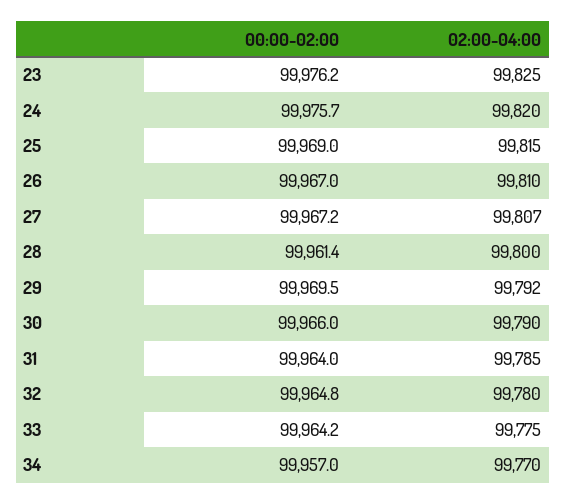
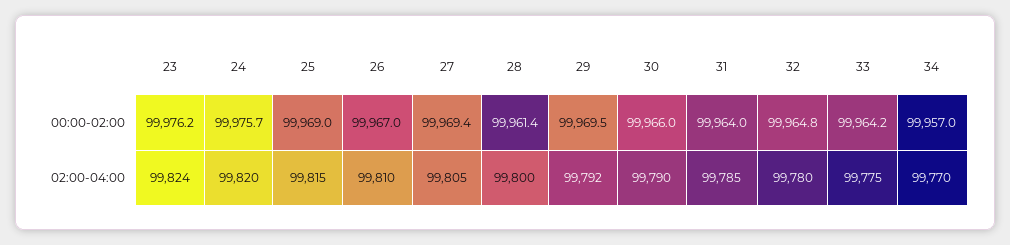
02:00-04:00, 23: 99825 -> 99824
00:00-02:00, 27: 99967.2 -> 99969.4
02:00-04:00, 27: 99807 -> 99805

